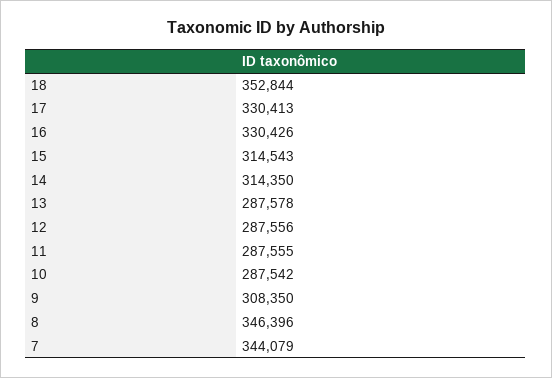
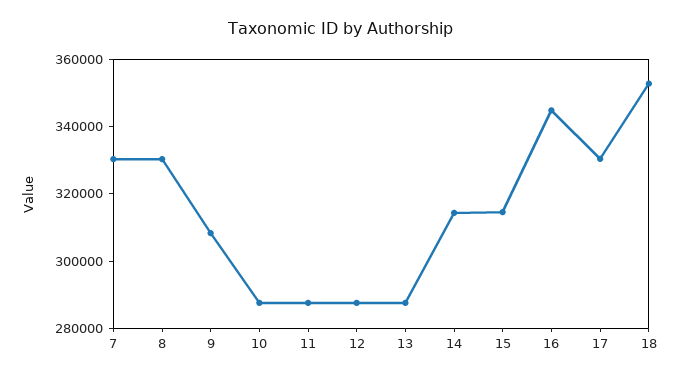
16: 330426 -> 345000
8: 346396 -> 330000
7: 344079 -> 330000

